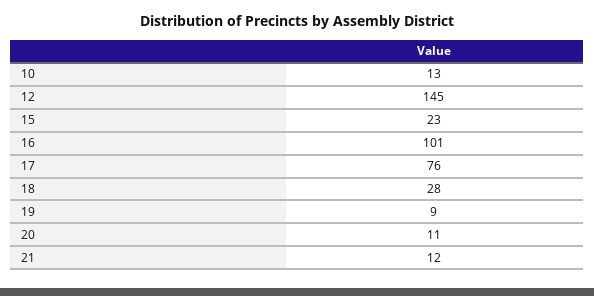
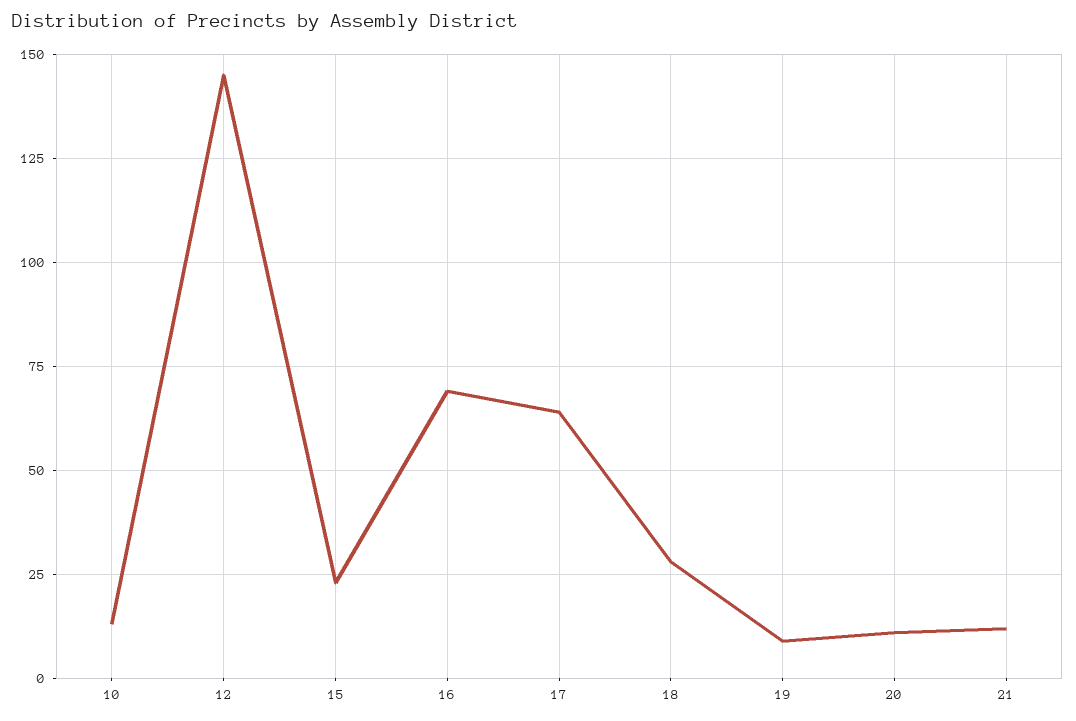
16: 101 -> 70
17: 76 -> 65

